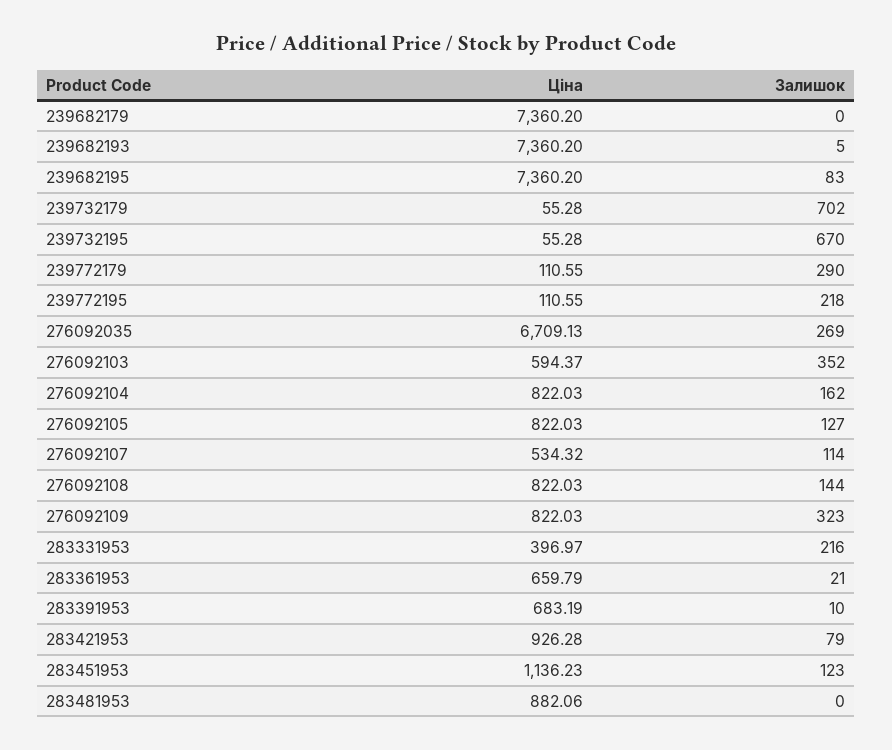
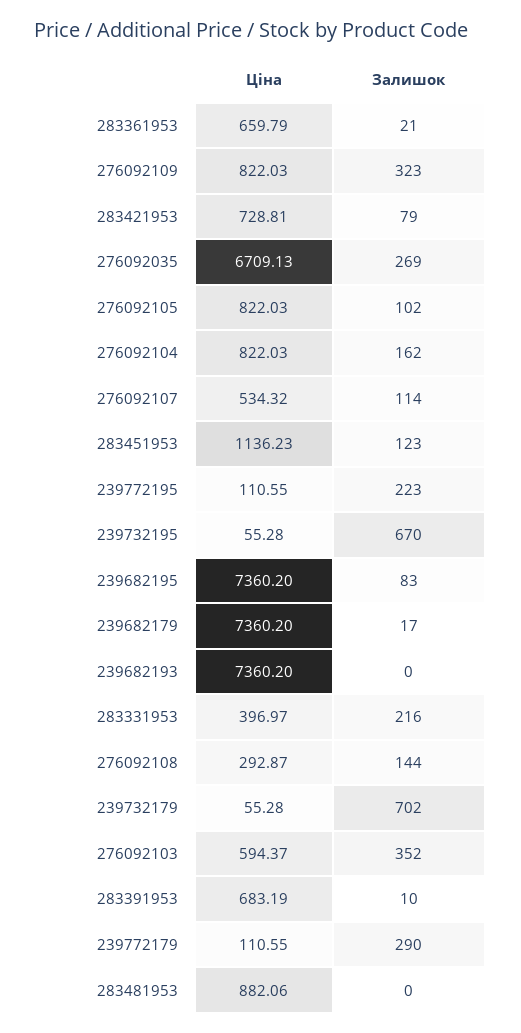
Залишок, 239682179: 0 -> 17
Залишок, 239682193: 5 -> 0
Залишок, 239772195: 218 -> 223
Залишок, 276092105: 127 -> 102
Ціна, 276092108: 822.03 -> 292.87
Ціна, 283421953: 926.28 -> 728.81

